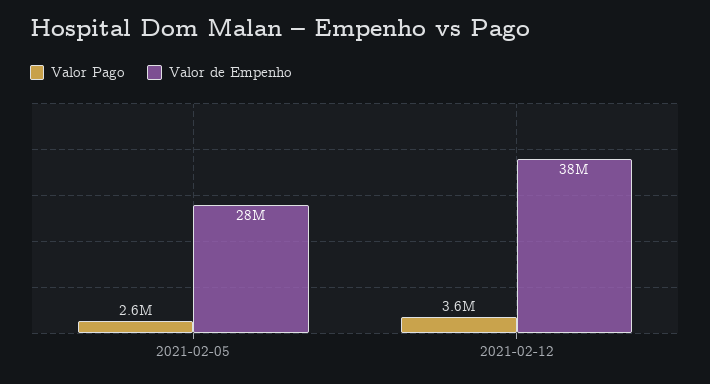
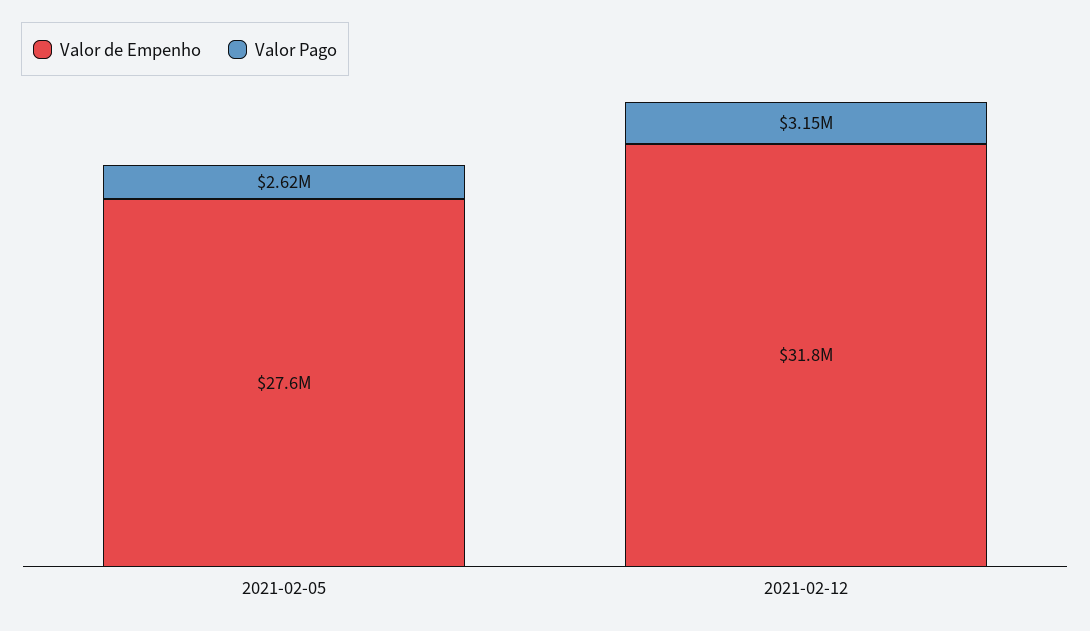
Valor Pago, 2021-02-12: 3600000 -> 3150000
Valor de Empenho, 2021-02-12: 38000000 -> 31800000

